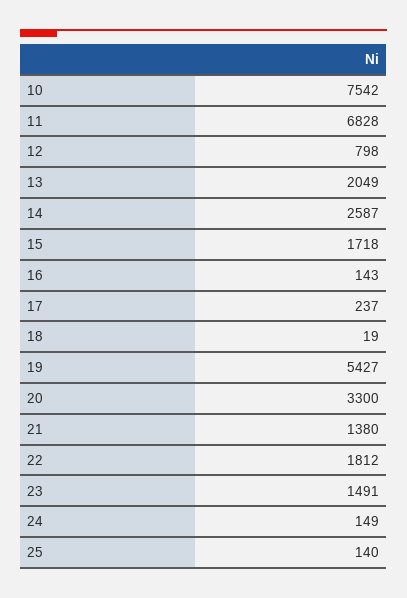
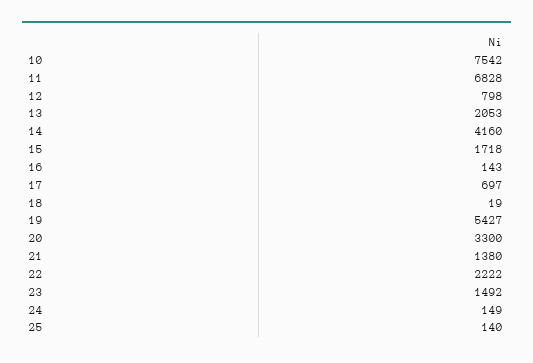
13: 2049 -> 2053
14: 2587 -> 4160
17: 237 -> 697
22: 1812 -> 2222
23: 1491 -> 1492

